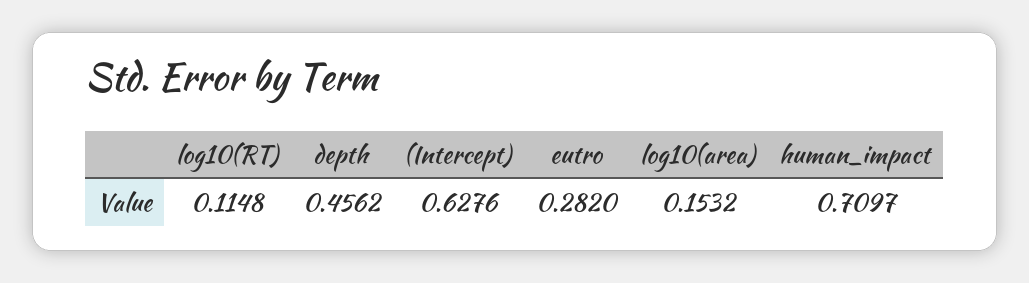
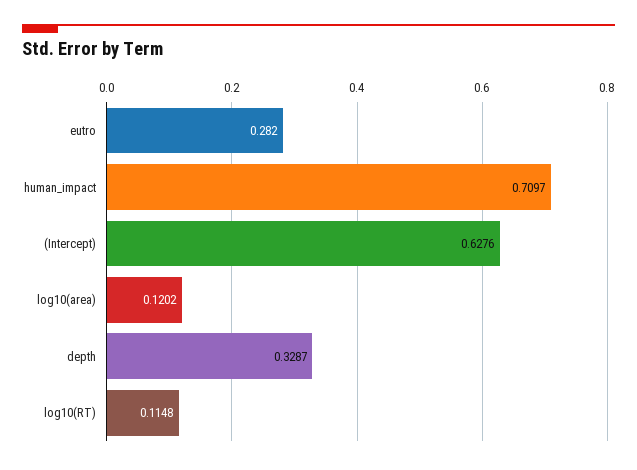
depth: 0.4562 -> 0.3287
log10(area): 0.1532 -> 0.1202

